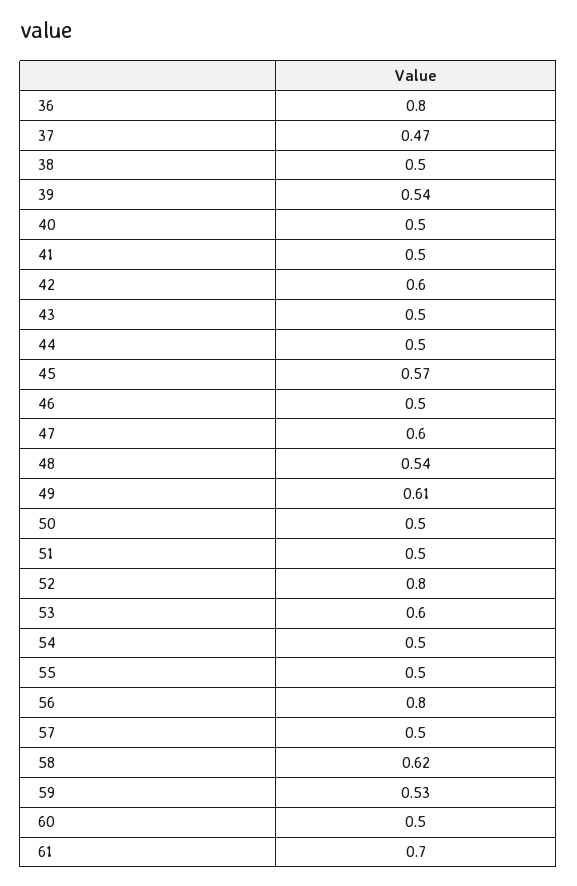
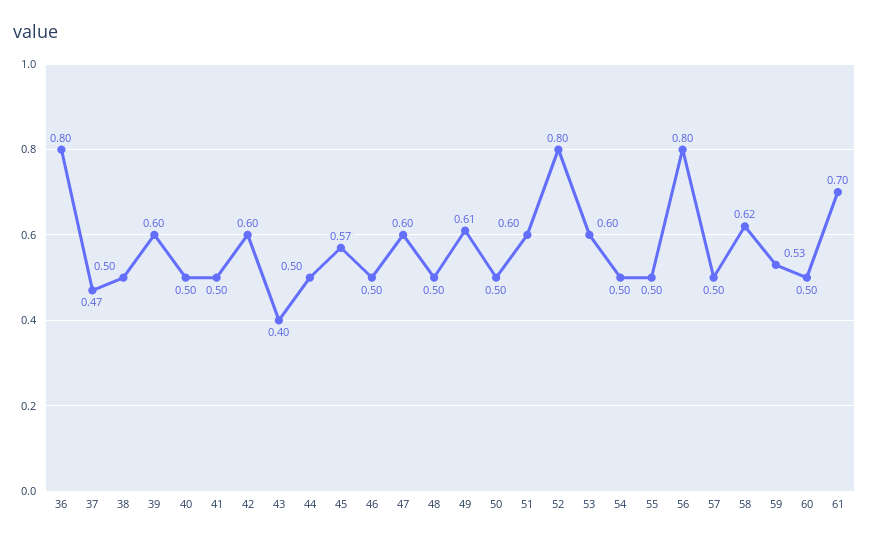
39: 0.54 -> 0.6
43: 0.5 -> 0.4
48: 0.54 -> 0.5
51: 0.5 -> 0.6

